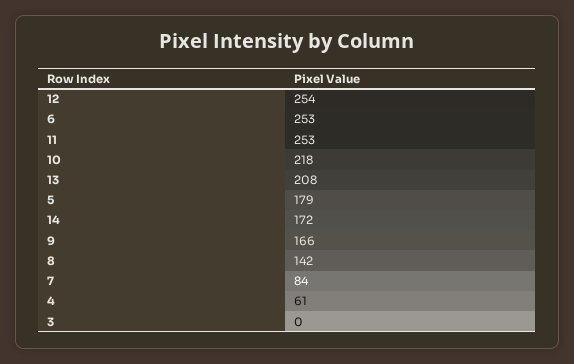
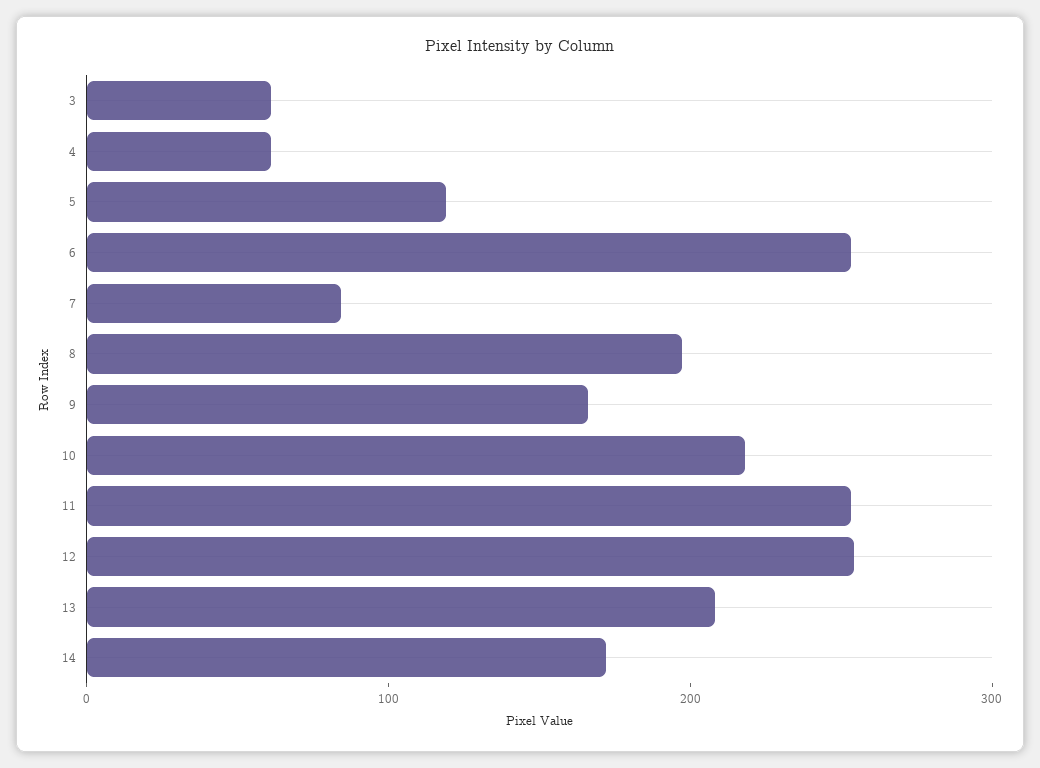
5: 179 -> 120
8: 142 -> 200
3: 0 -> 60

